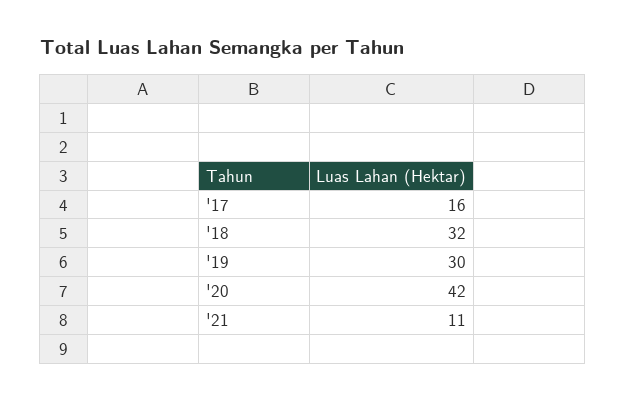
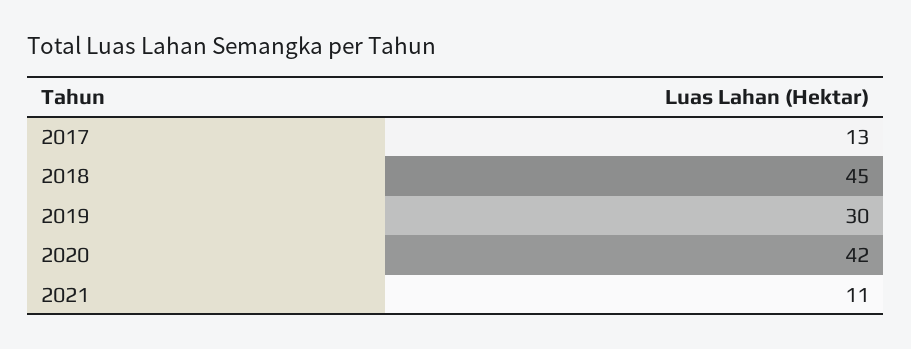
'17: 16 -> 13
'18: 32 -> 45

